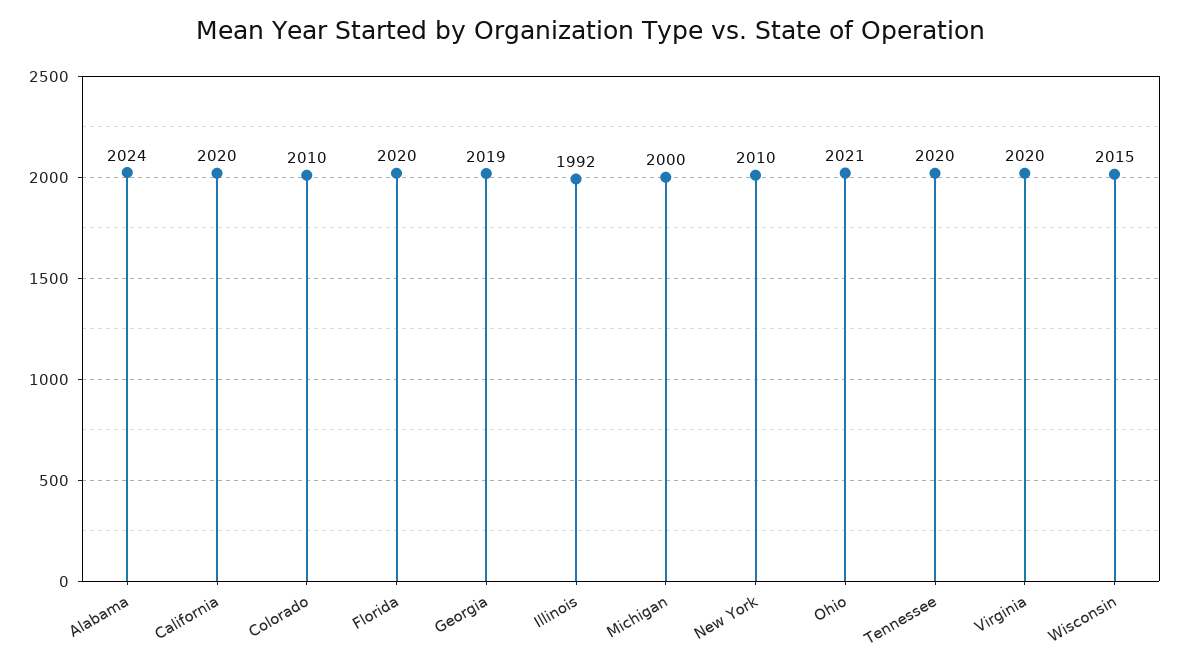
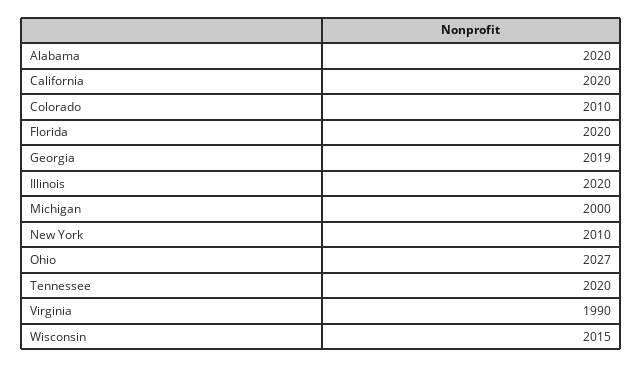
Alabama: 2024 -> 2020
Illinois: 1992 -> 2020
Ohio: 2021 -> 2027
Virginia: 2020 -> 1990

